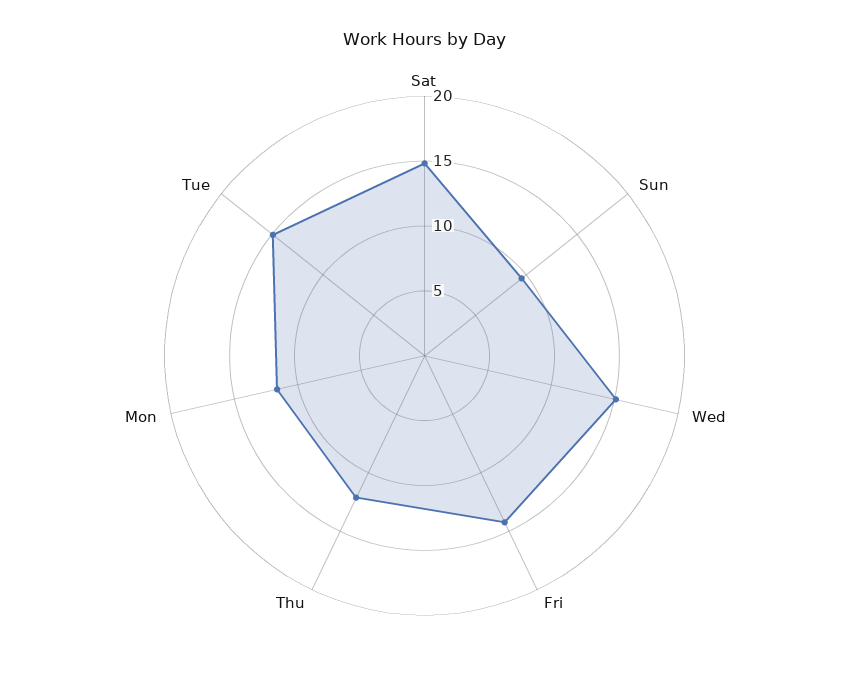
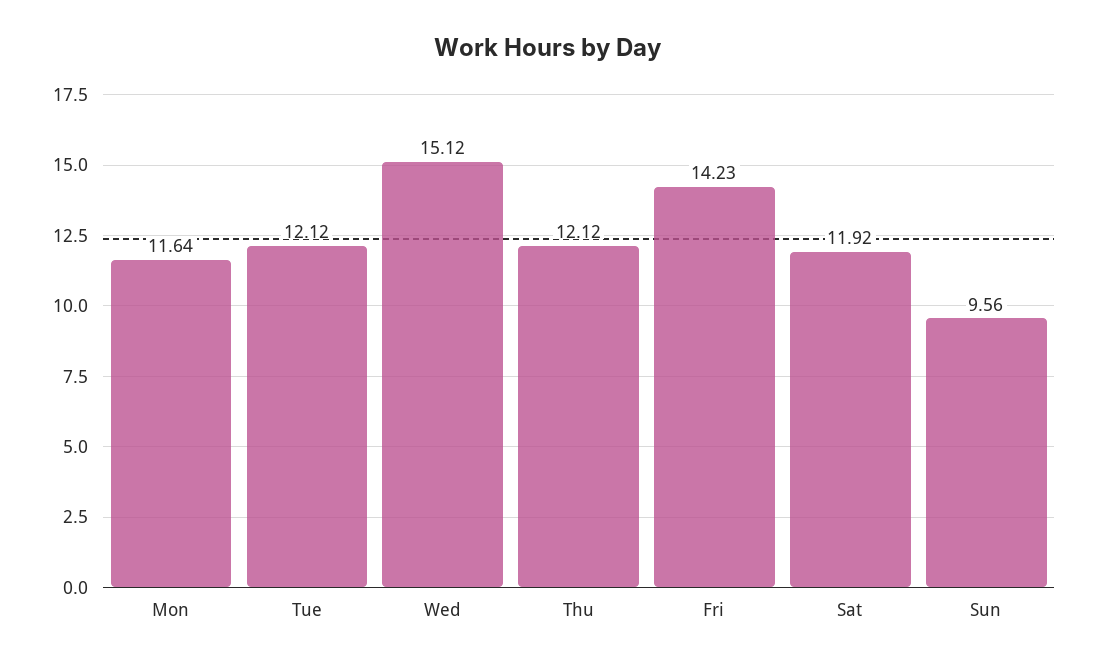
Sat: 15 -> 11.92
Tue: 15 -> 12.12

